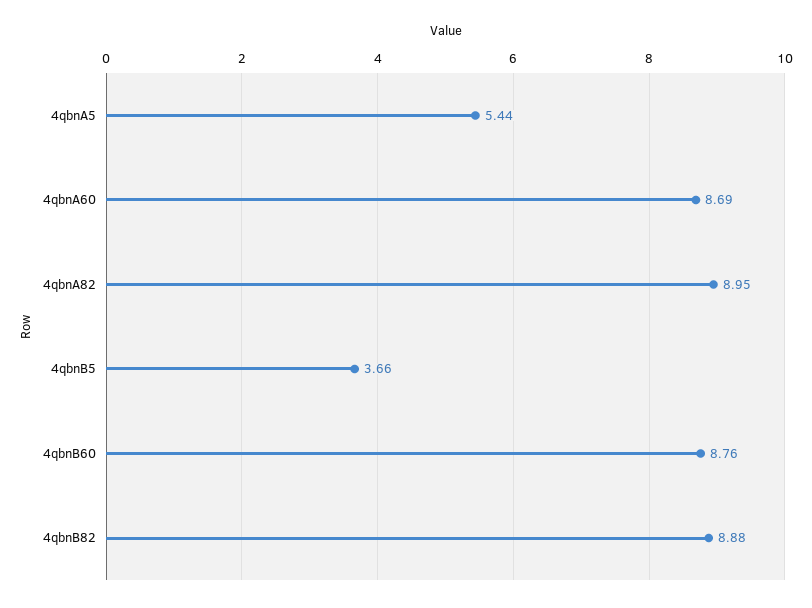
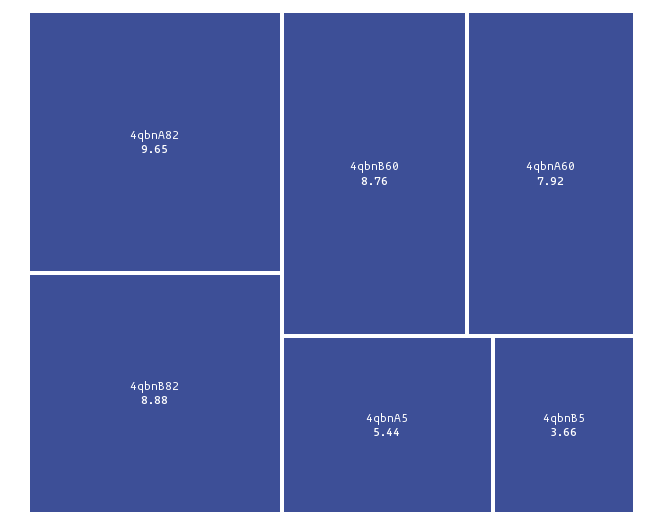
4qbnA60: 8.69 -> 7.92
4qbnA82: 8.95 -> 9.65

